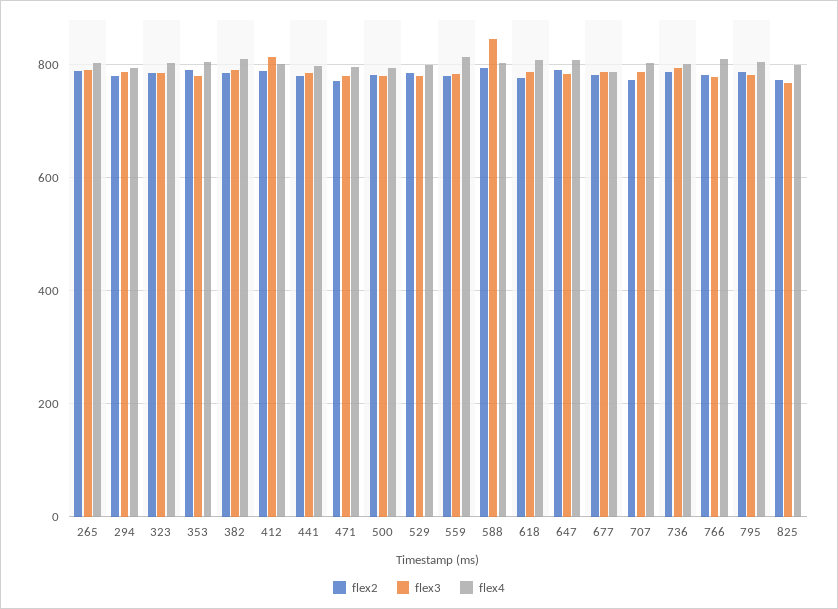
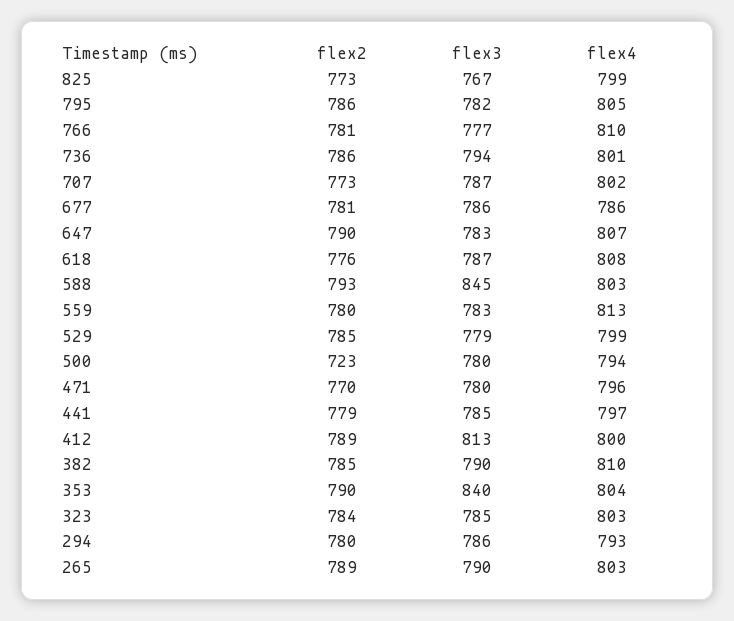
flex3, 353: 780 -> 840
flex2, 500: 780 -> 723

